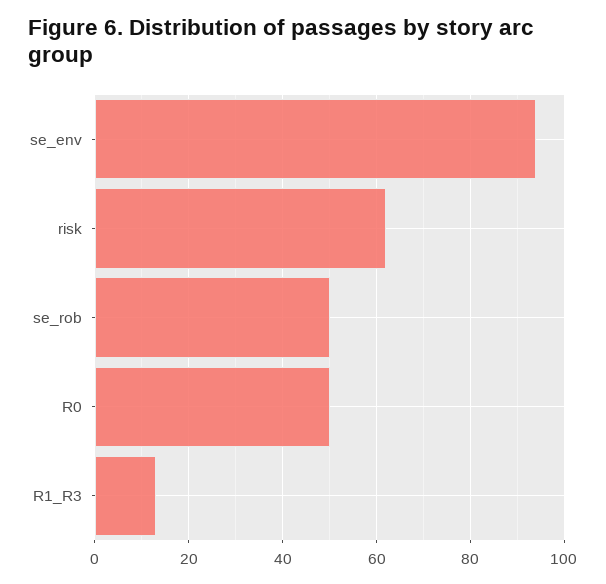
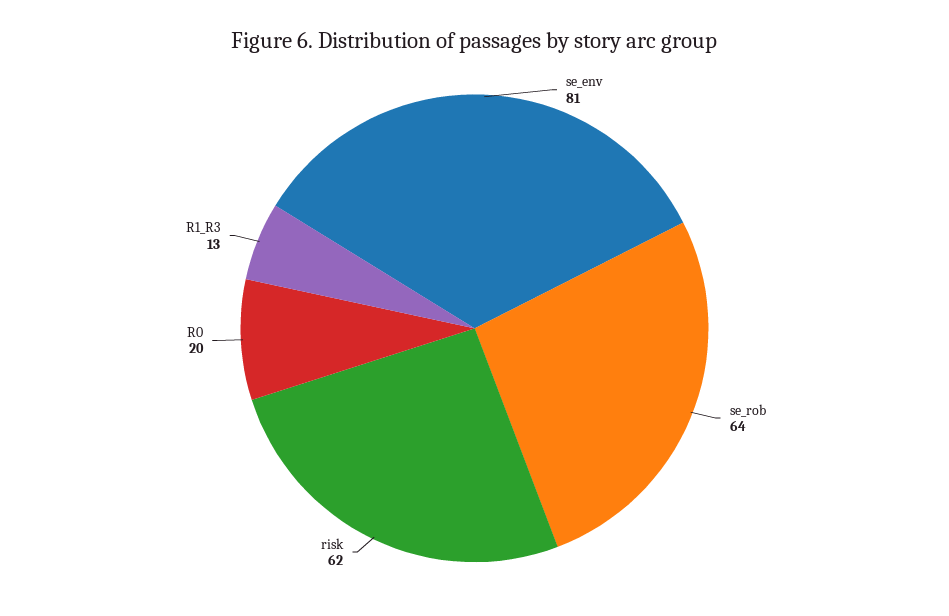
se_env: 95 -> 81
se_rob: 50 -> 64
R0: 50 -> 20

